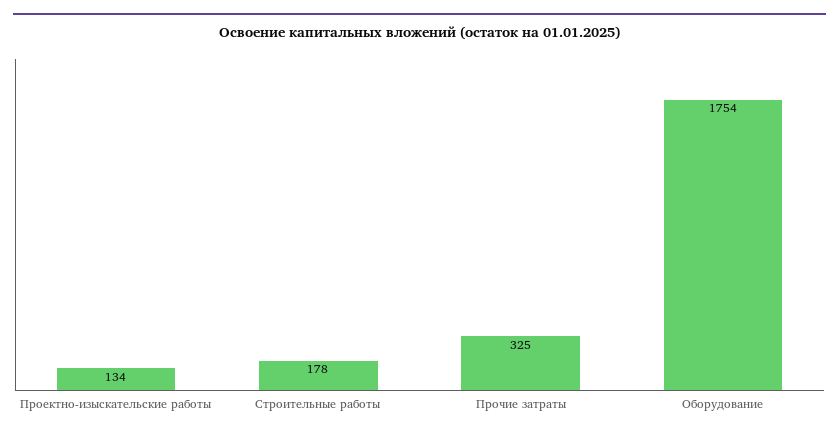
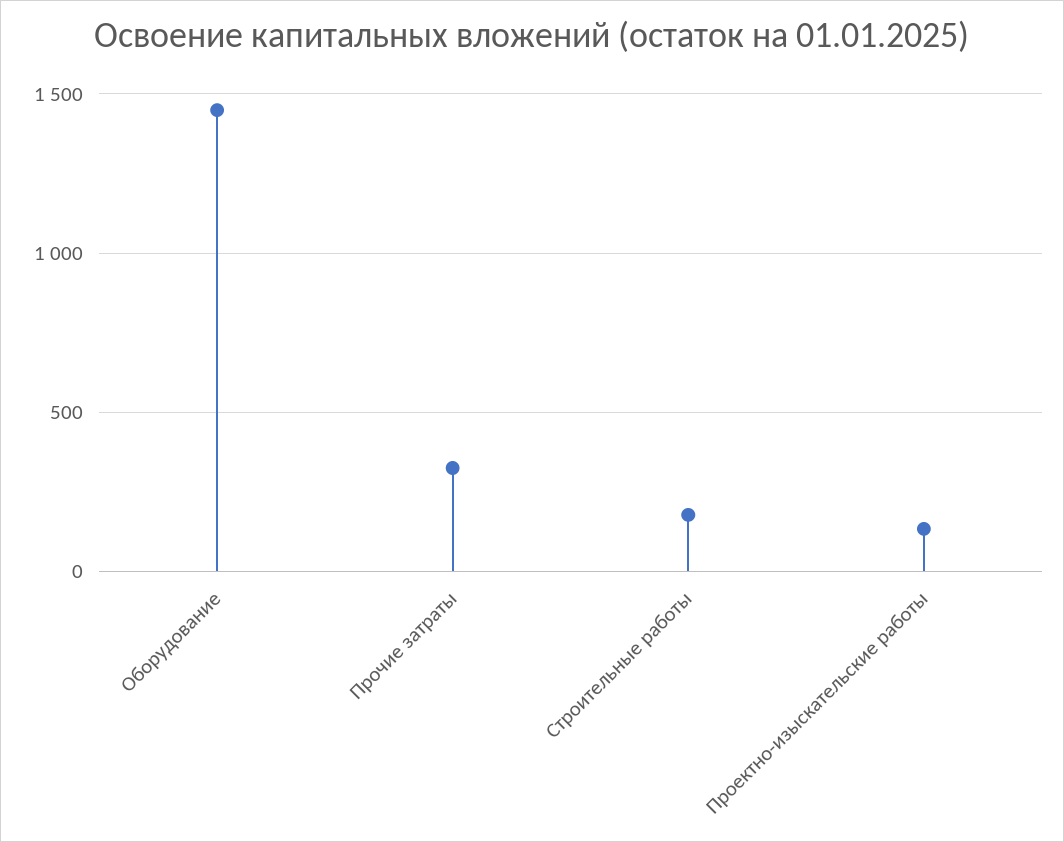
Оборудование: 1754 -> 1450

